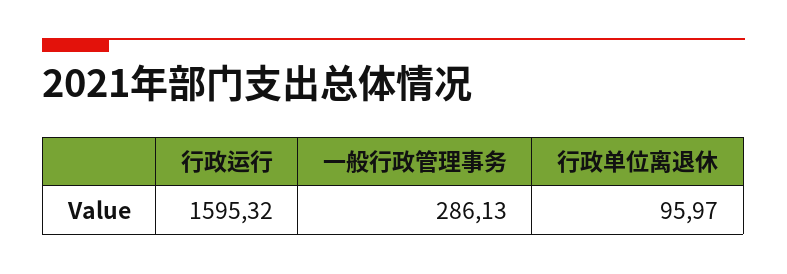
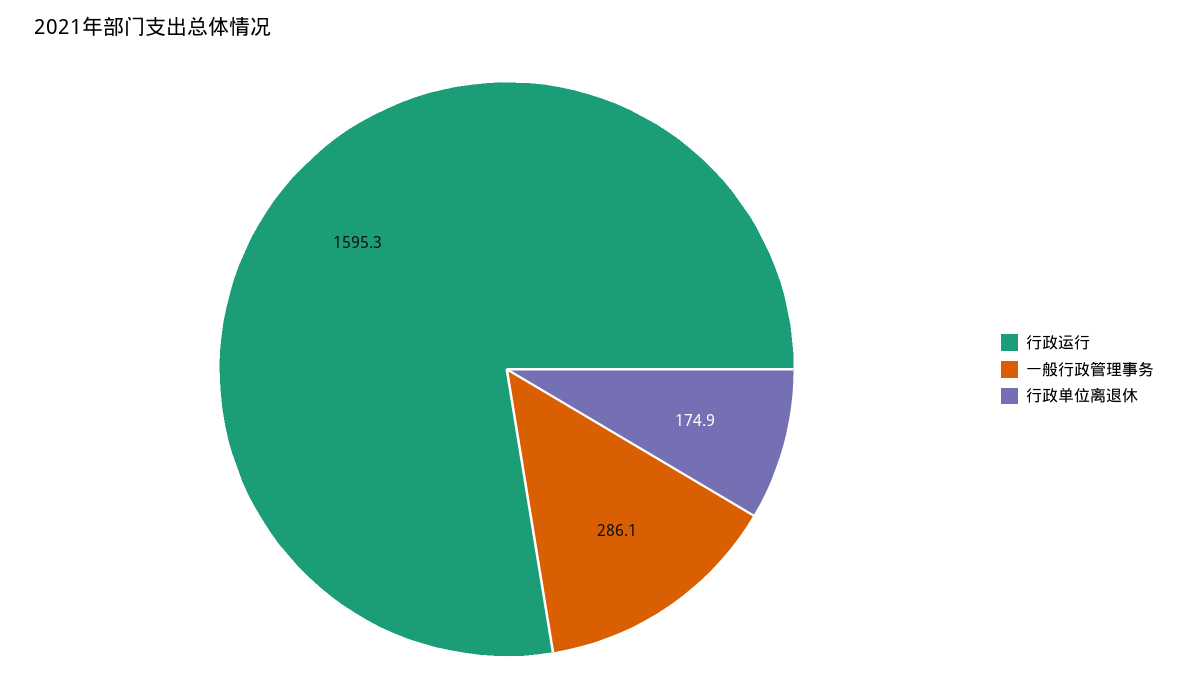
行政单位离退休: 95.97 -> 174.9

